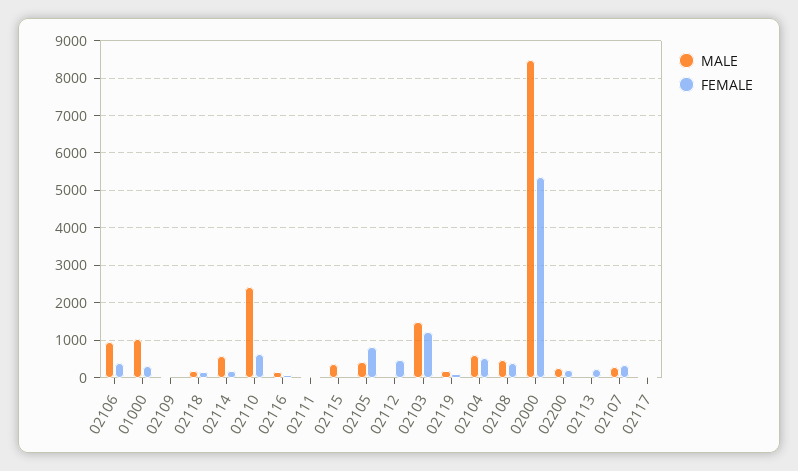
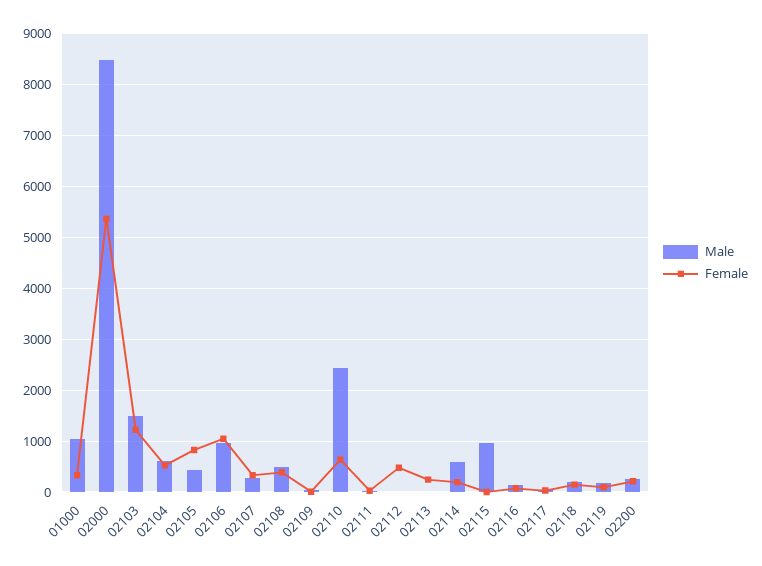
FEMALE, 02106: 400 -> 1000
MALE, 02115: 400 -> 1000

